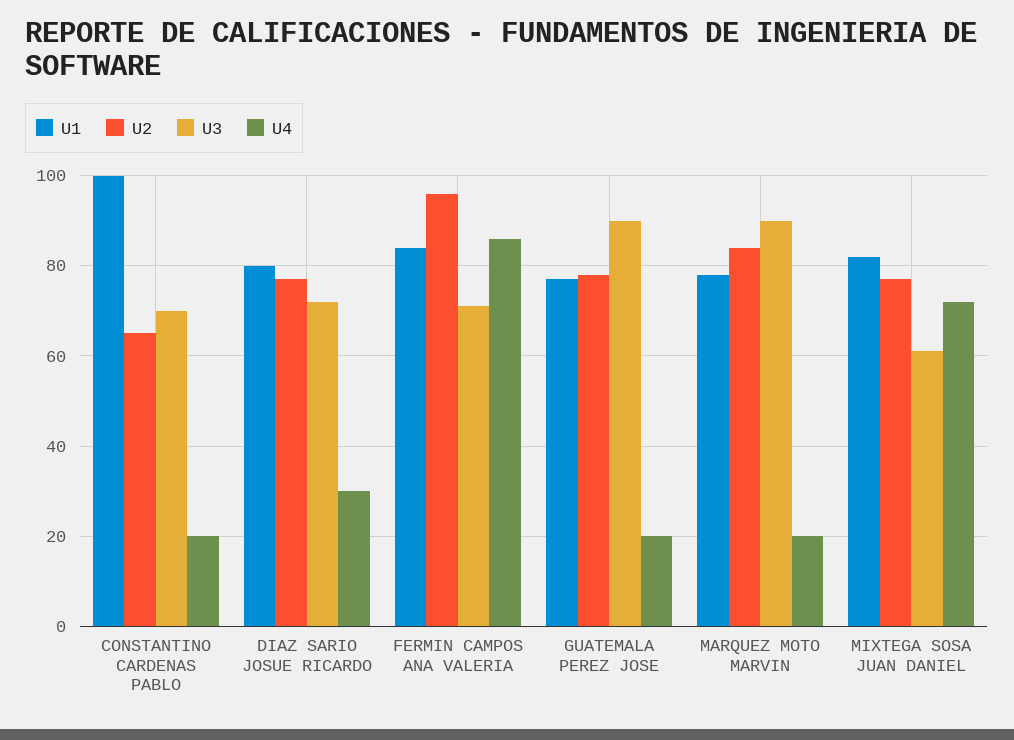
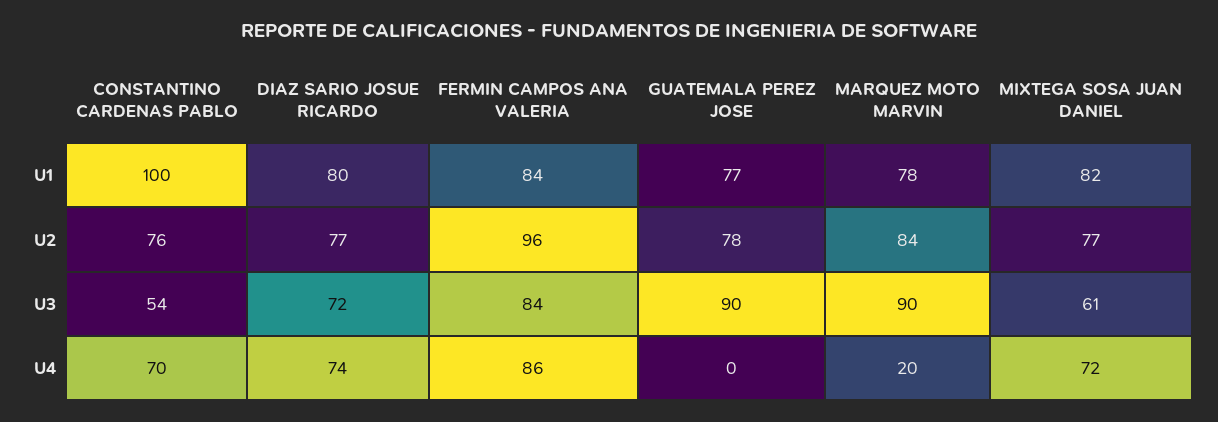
U2, CONSTANTINO CARDENAS PABLO: 65 -> 76
U3, CONSTANTINO CARDENAS PABLO: 70 -> 54
U4, CONSTANTINO CARDENAS PABLO: 20 -> 70
U4, DIAZ SARIO JOSUE RICARDO: 30 -> 74
U3, FERMIN CAMPOS ANA VALERIA: 70 -> 84
U4, GUATEMALA PEREZ JOSE: 20 -> 0

